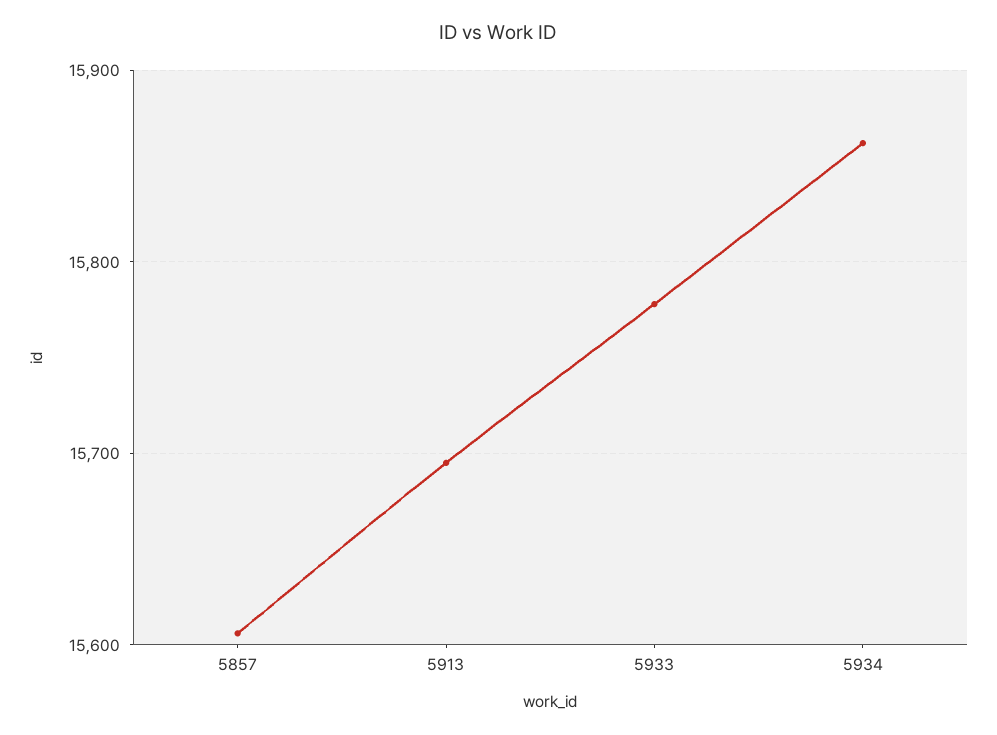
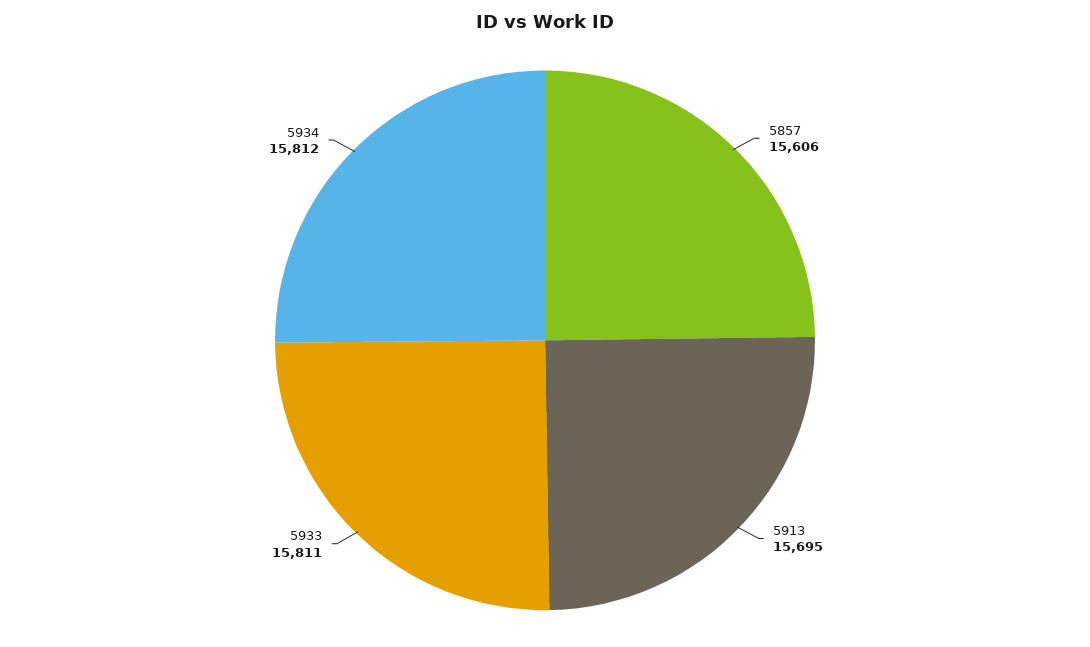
5933: 15780 -> 15811
5934: 15860 -> 15812

